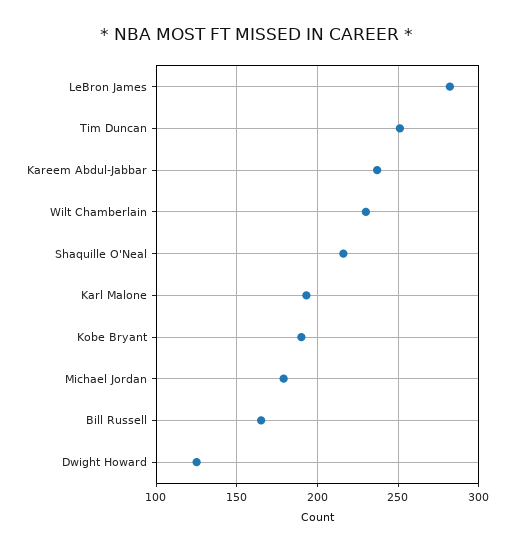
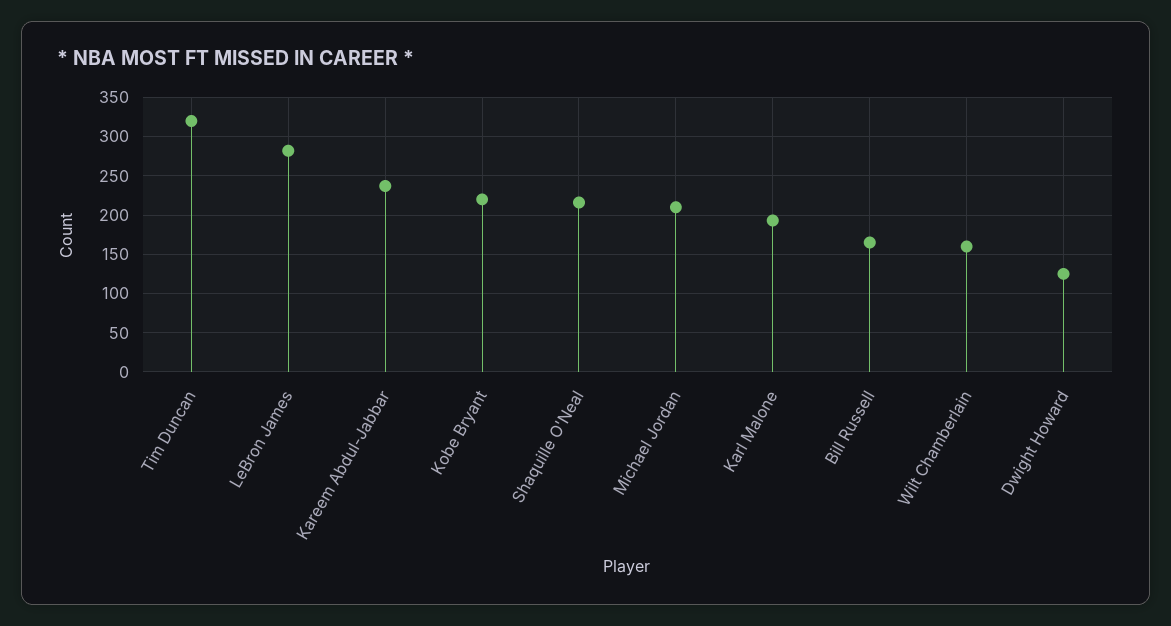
Tim Duncan: 250 -> 320
Wilt Chamberlain: 230 -> 160
Kobe Bryant: 190 -> 220
Michael Jordan: 180 -> 210

